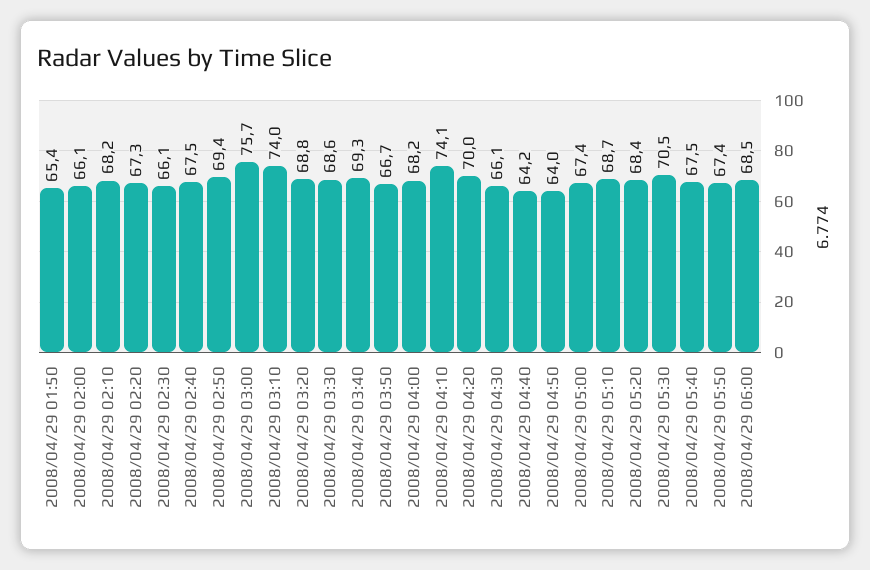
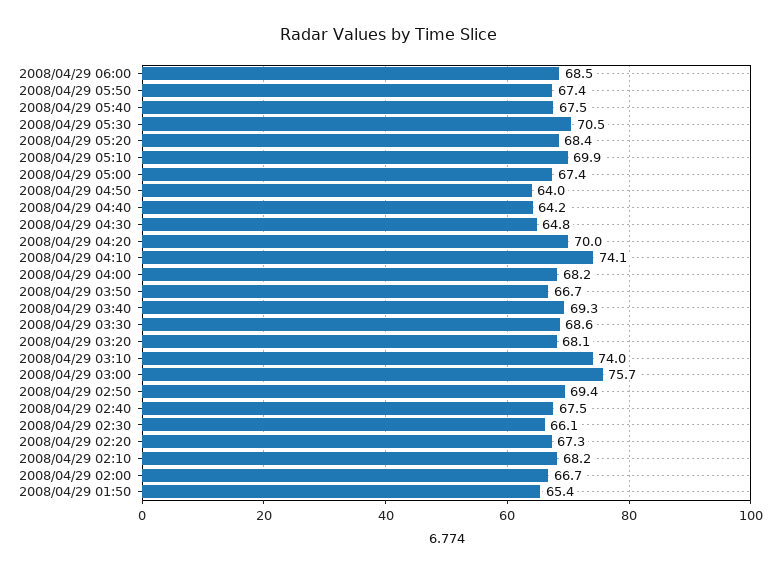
2008/04/29 02:00: 66.1 -> 66.7
2008/04/29 03:20: 68.8 -> 68.1
2008/04/29 04:30: 66.1 -> 64.8
2008/04/29 05:10: 68.7 -> 69.9

